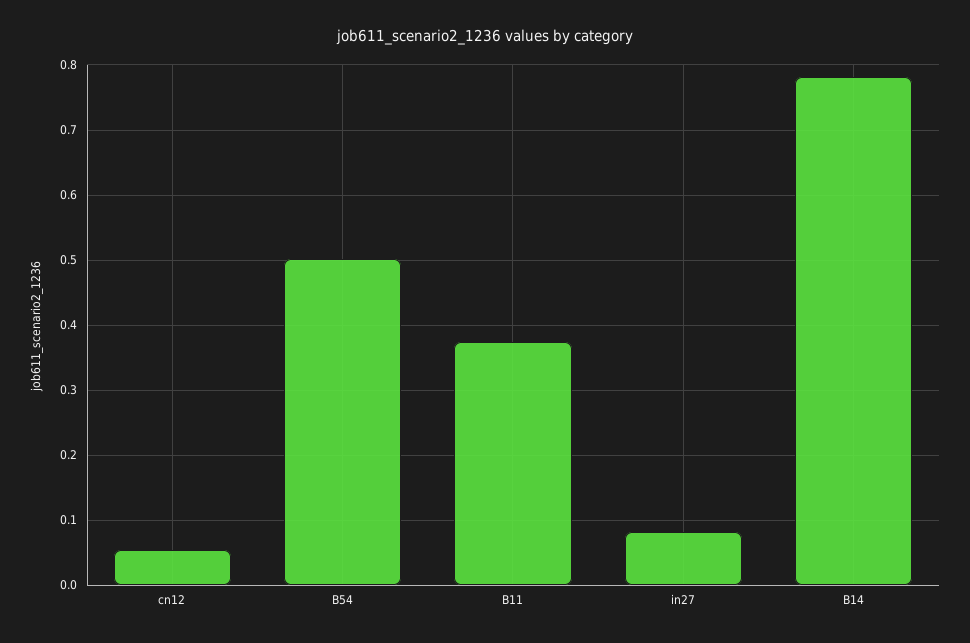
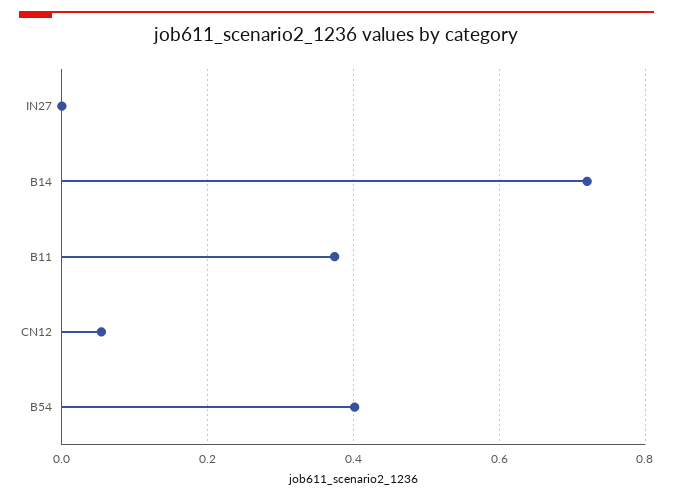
B54: 0.5 -> 0.4
in27: 0.08 -> 0
B14: 0.78 -> 0.72

